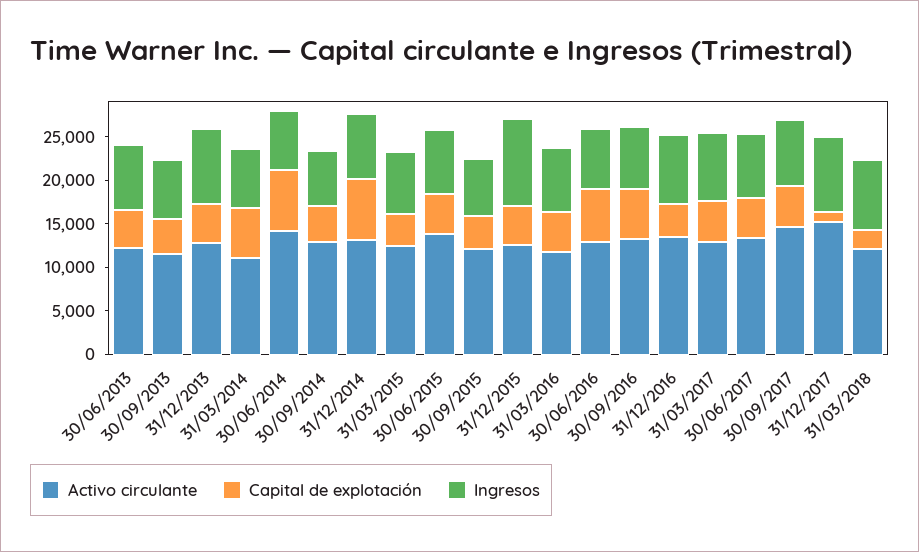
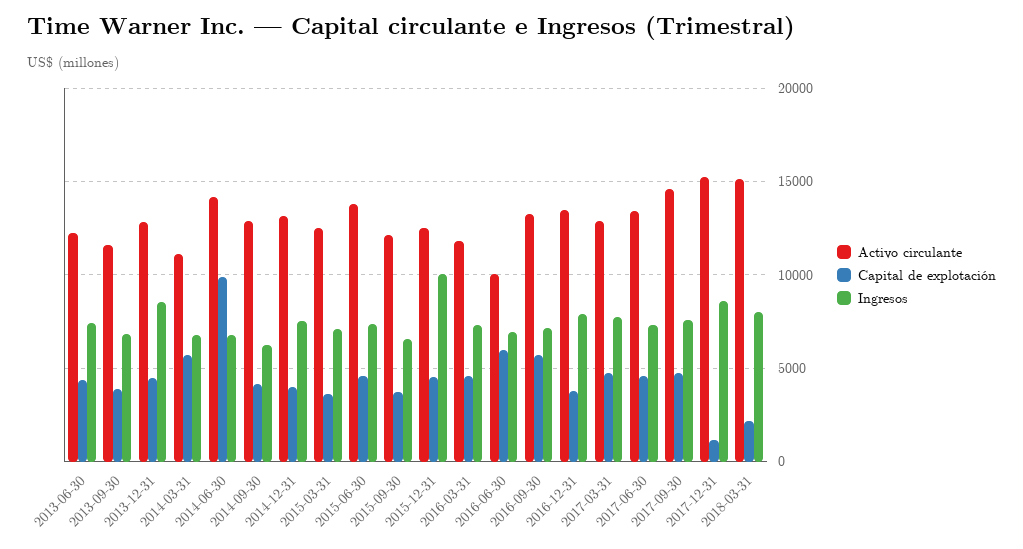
Capital de explotación, 30/06/2014: 7000 -> 10000
Capital de explotación, 31/12/2014: 7000 -> 4000
Activo circulante, 30/06/2016: 13000 -> 10000
Activo circulante, 31/03/2018: 12000 -> 15000

